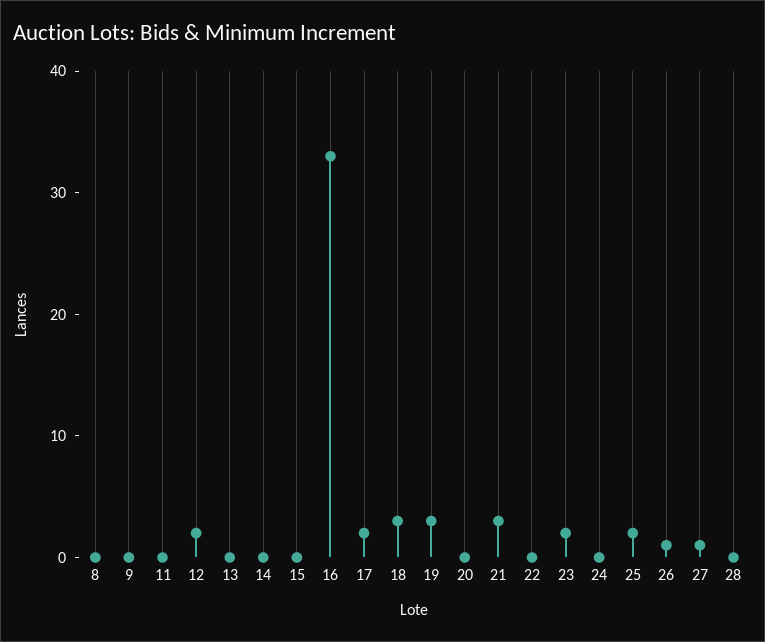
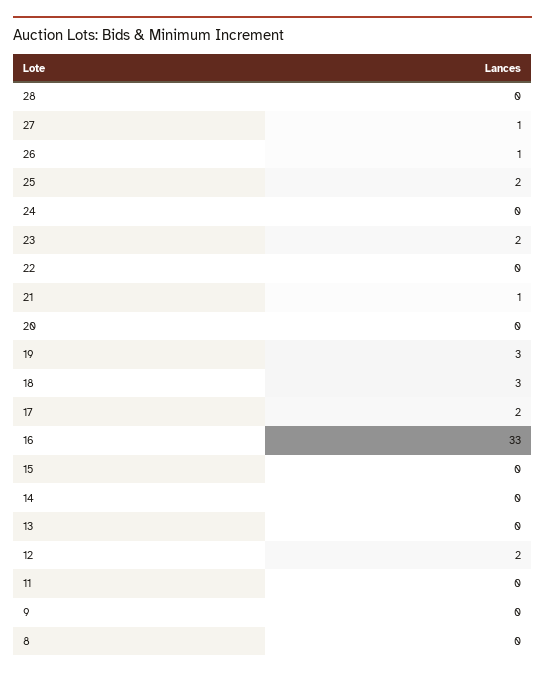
21: 3 -> 1

